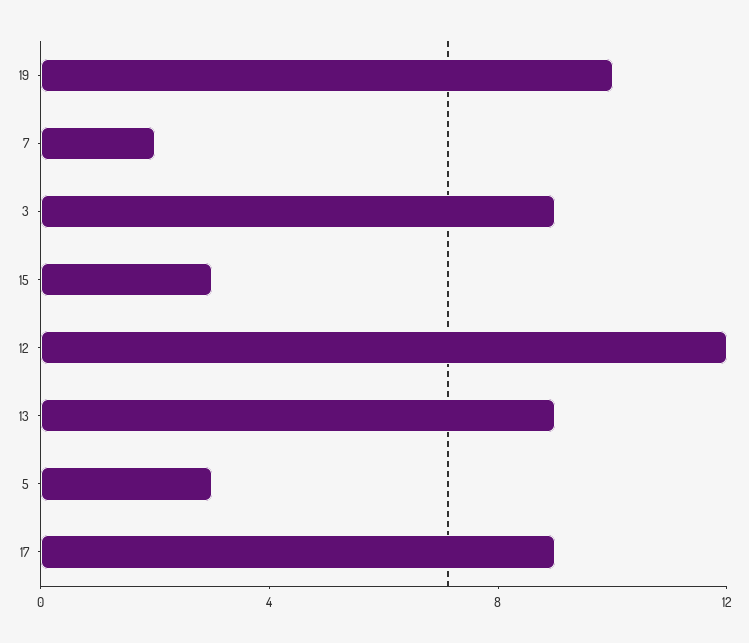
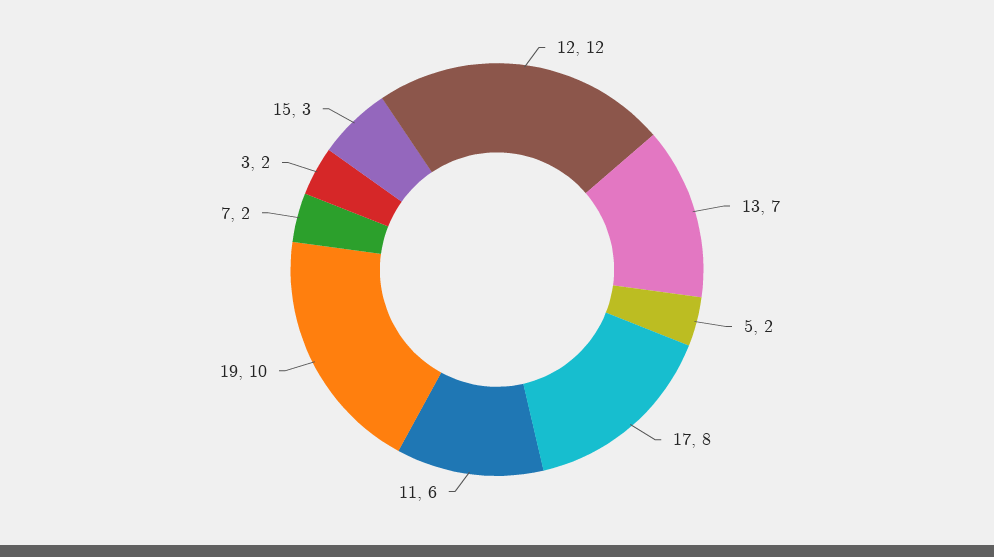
3: 9 -> 2
13: 9 -> 7
5: 3 -> 2
17: 9 -> 8
11: none -> 6

